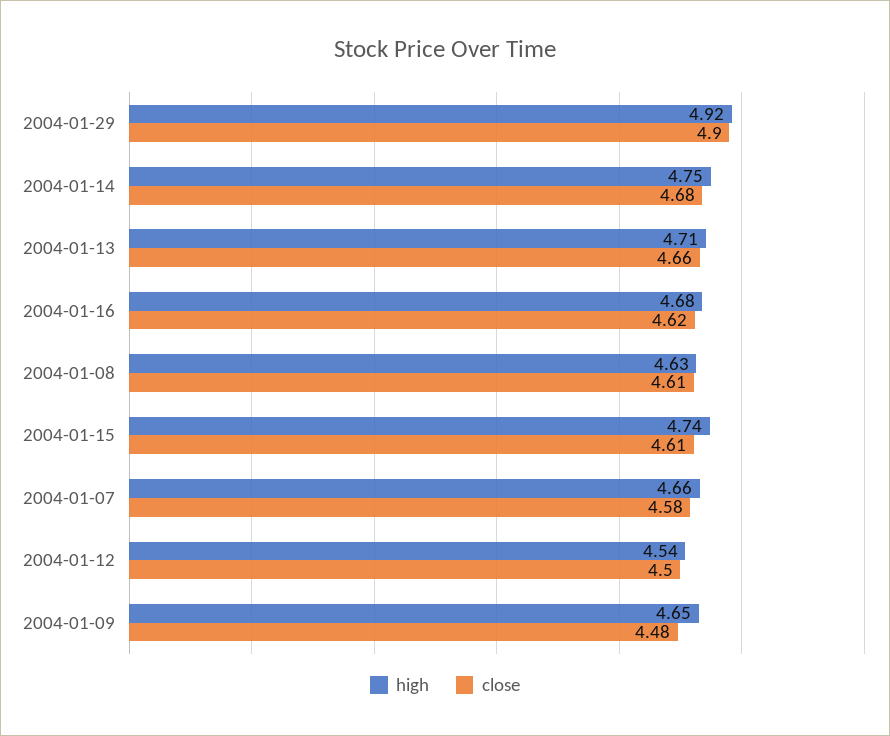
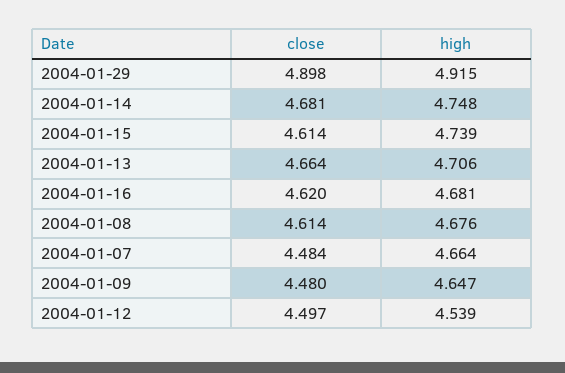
high, 2004-01-08: 4.63 -> 4.676
close, 2004-01-07: 4.58 -> 4.484

